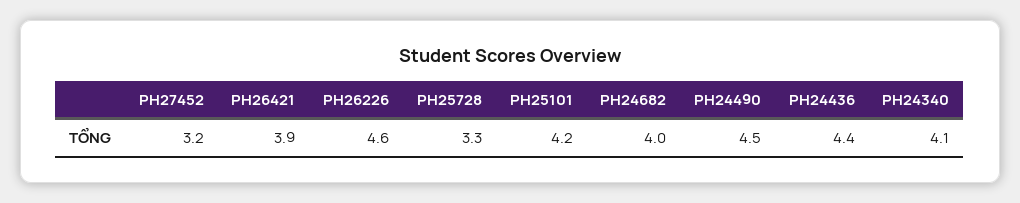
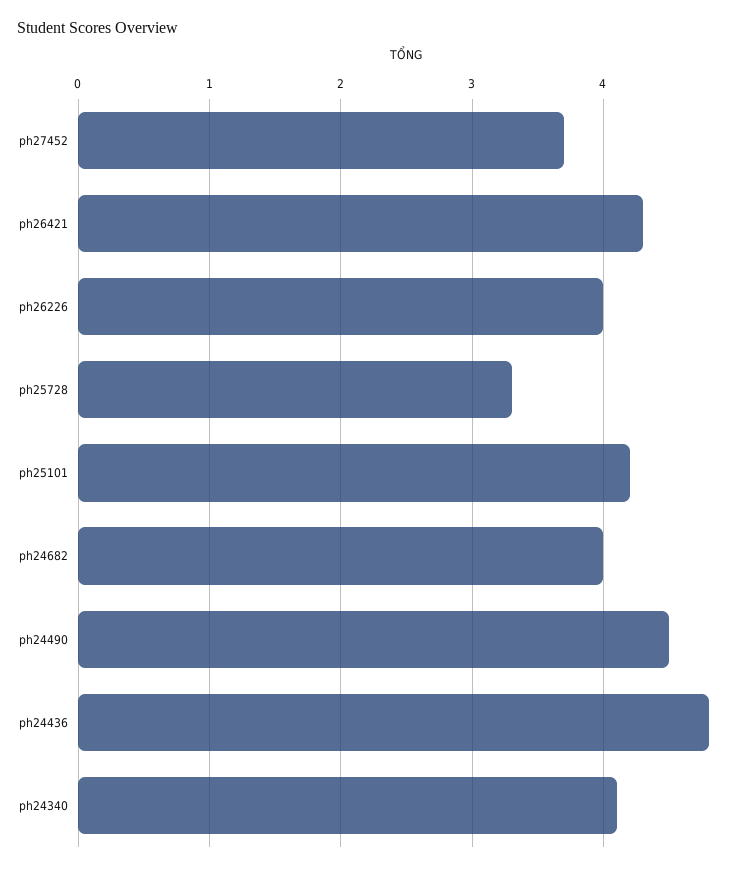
PH27452: 3.2 -> 3.7
PH26421: 3.9 -> 4.3
PH26226: 4.6 -> 4
PH24436: 4.4 -> 4.8

